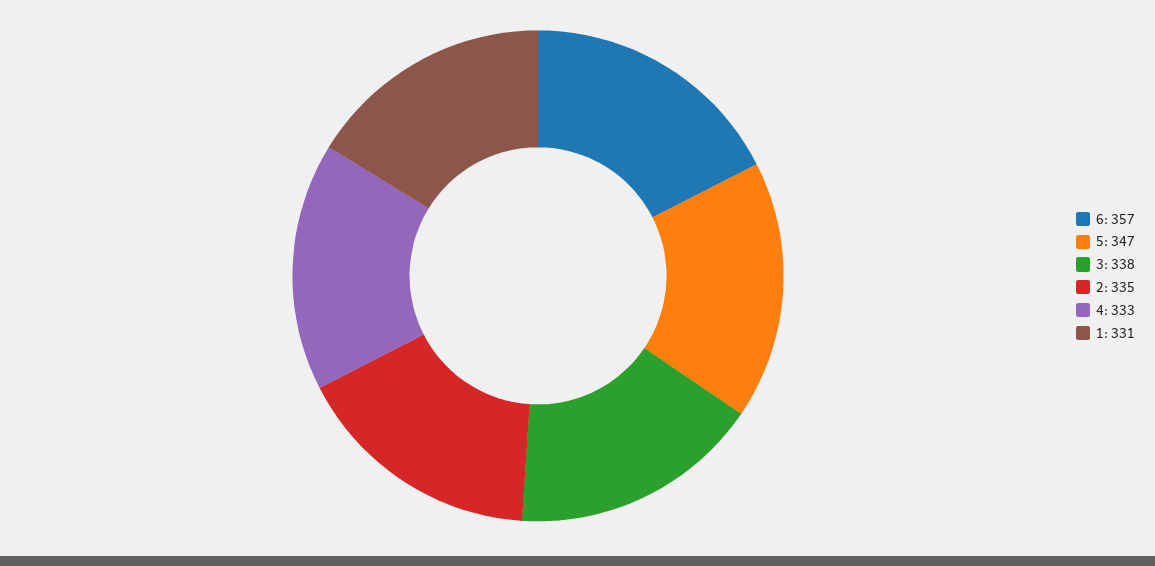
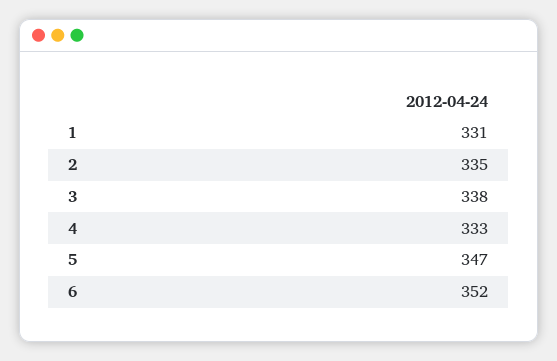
6: 357 -> 352

